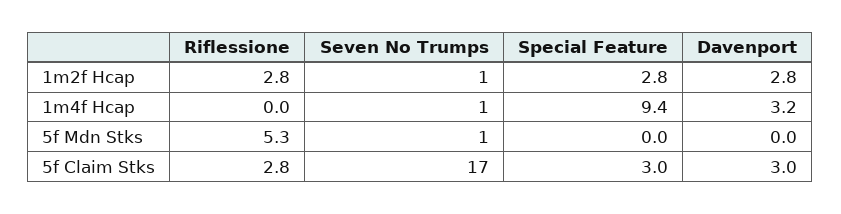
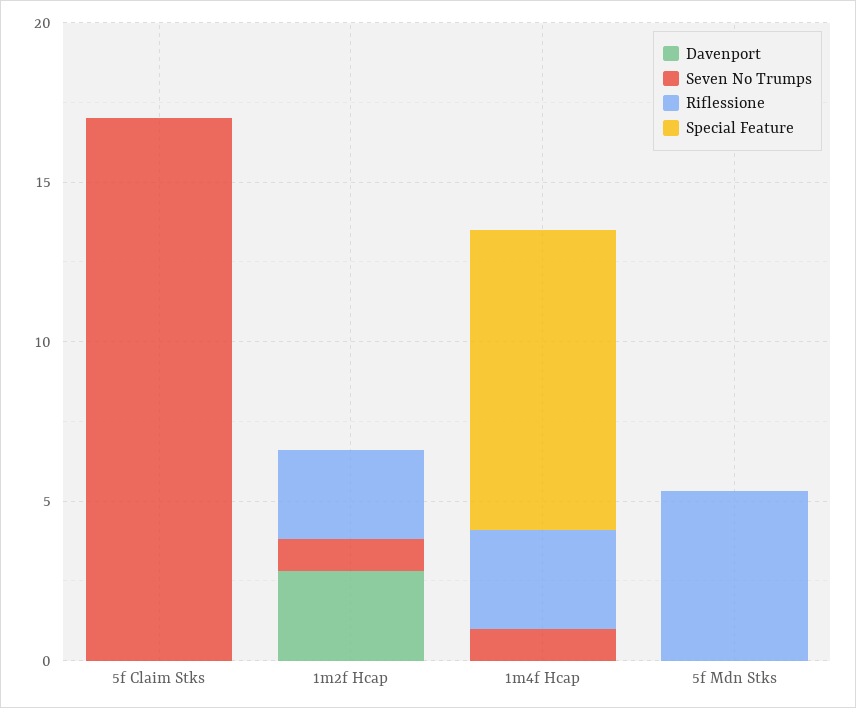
Special Feature, 1m2f Hcap: 2.8 -> 0
Riflessione, 1m4f Hcap: 0 -> 3
Davenport, 1m4f Hcap: 3.2 -> 0
Seven No Trumps, 5f Mdn Stks: 1 -> 0
Riflessione, 5f Claim Stks: 2.8 -> 0
Special Feature, 5f Claim Stks: 3 -> 0
Davenport, 5f Claim Stks: 3 -> 0

